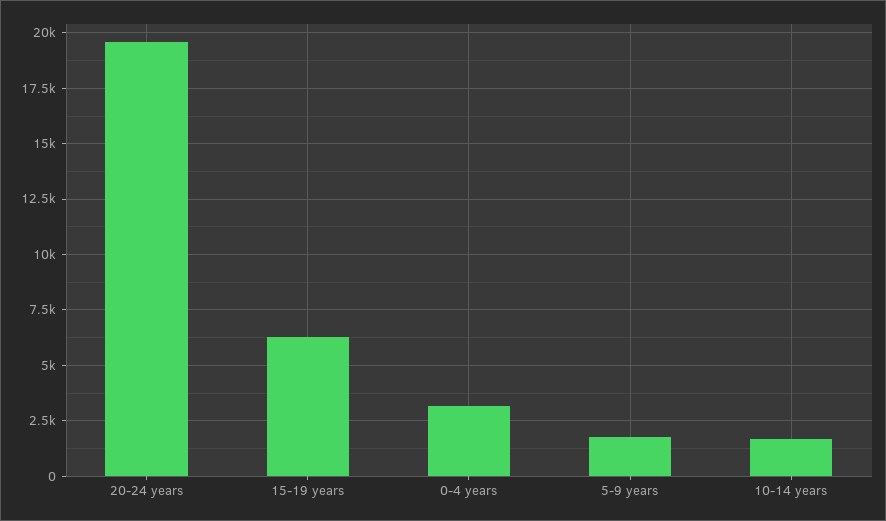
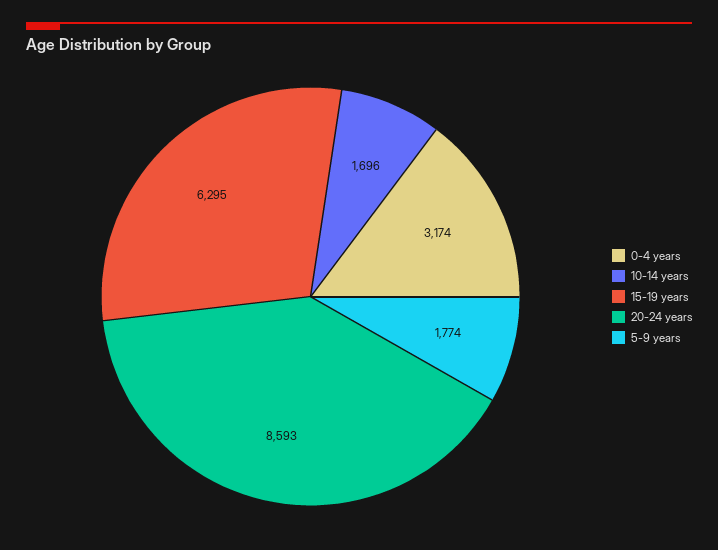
20-24 years: 19500 -> 8593

